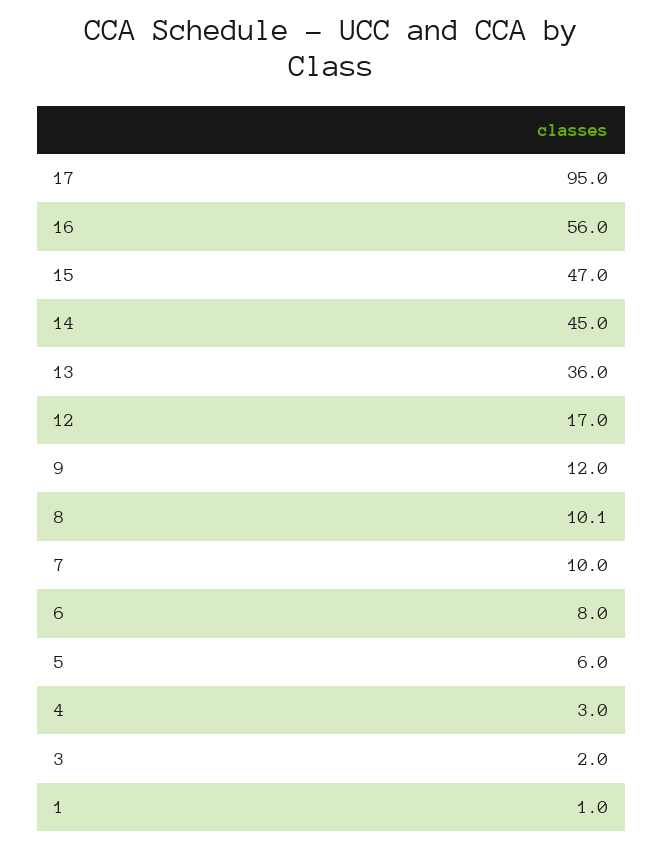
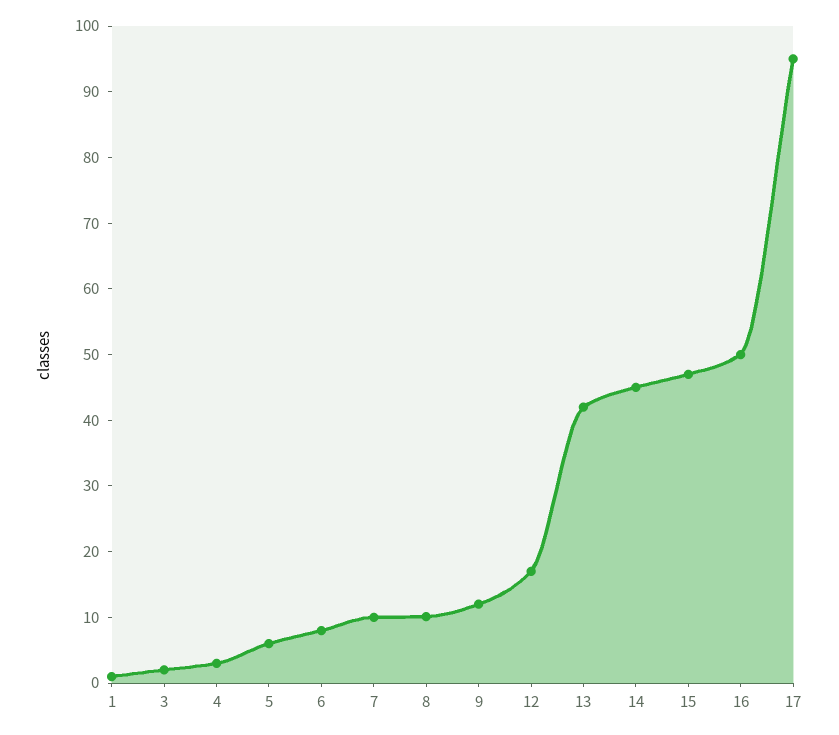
16: 56 -> 50
13: 36 -> 42

